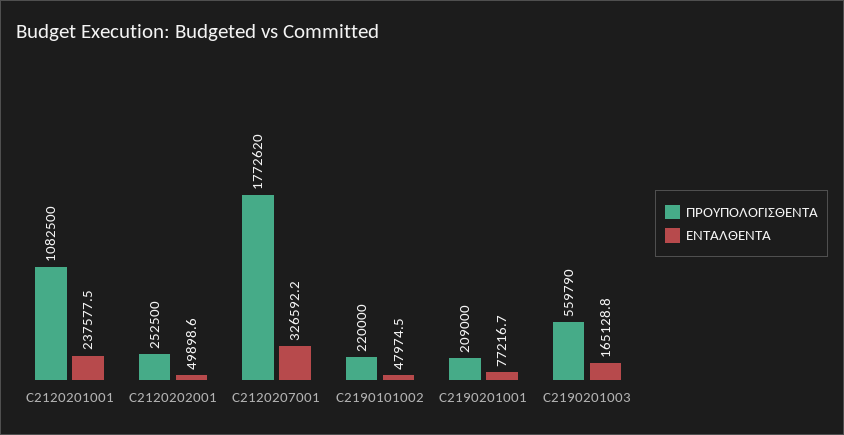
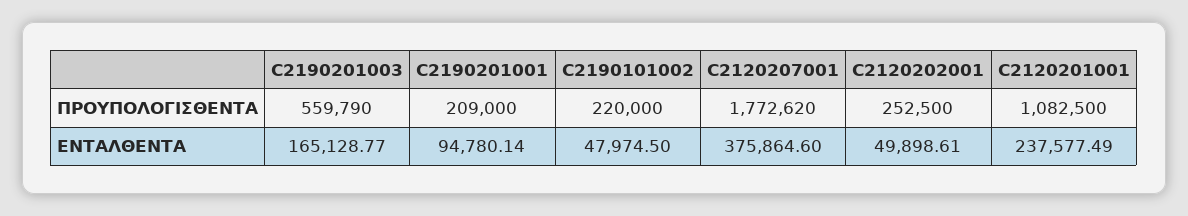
ΕΝΤΑΛΘΕΝΤΑ, C2120207001: 326592.2 -> 375864.6
ΕΝΤΑΛΘΕΝΤΑ, C2190201001: 77216.7 -> 94780.14

